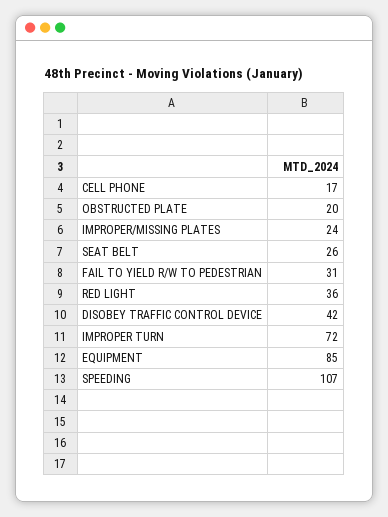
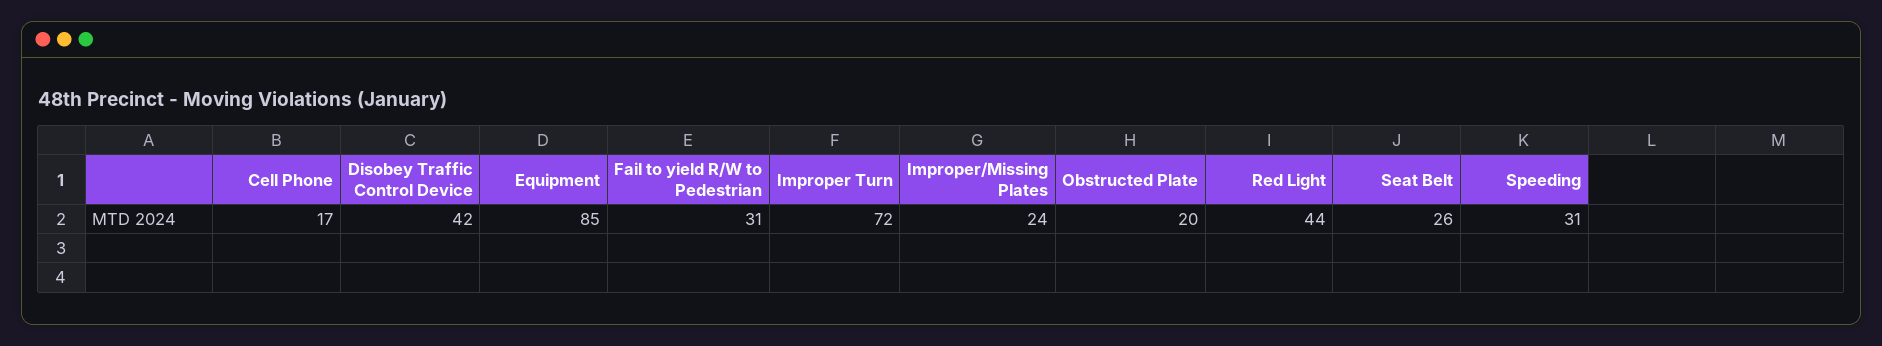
RED LIGHT: 36 -> 44
SPEEDING: 107 -> 31

